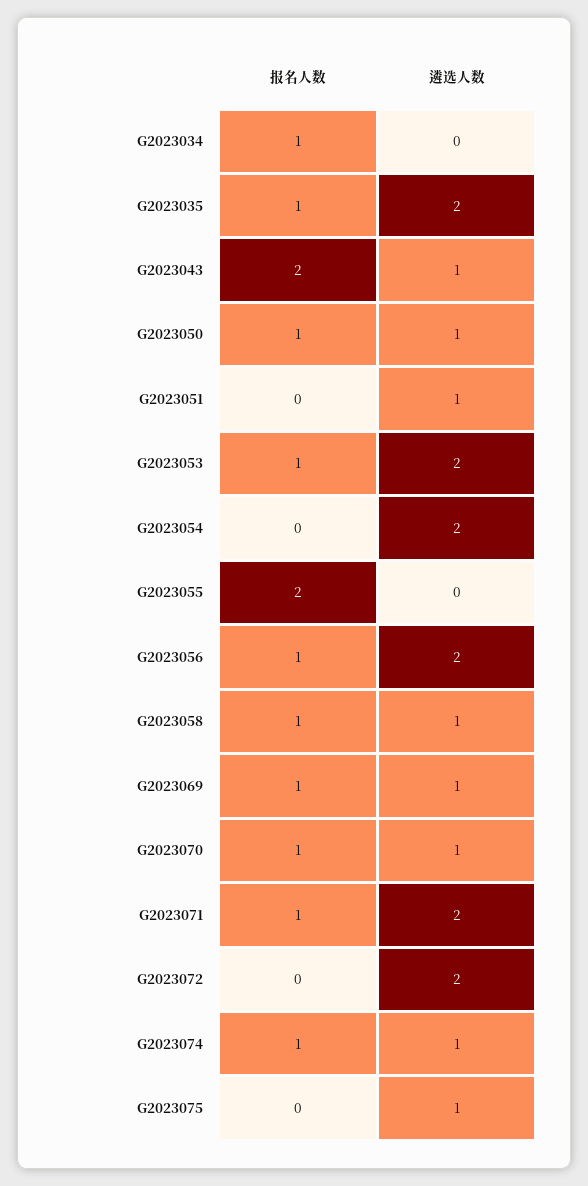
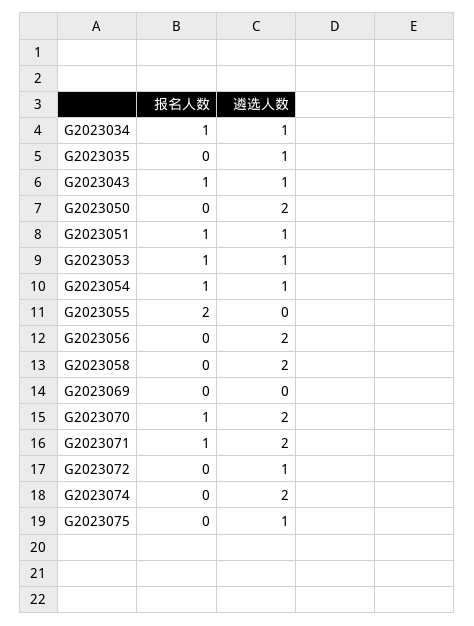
遴选人数, G2023034: 0 -> 1
报名人数, G2023035: 1 -> 0
遴选人数, G2023035: 2 -> 1
报名人数, G2023043: 2 -> 1
报名人数, G2023050: 1 -> 0
遴选人数, G2023050: 1 -> 2
报名人数, G2023051: 0 -> 1
遴选人数, G2023053: 2 -> 1
报名人数, G2023054: 0 -> 1
遴选人数, G2023054: 2 -> 1
报名人数, G2023056: 1 -> 0
报名人数, G2023058: 1 -> 0
遴选人数, G2023058: 1 -> 2
报名人数, G2023069: 1 -> 0
遴选人数, G2023069: 1 -> 0
遴选人数, G2023070: 1 -> 2
遴选人数, G2023072: 2 -> 1
报名人数, G2023074: 1 -> 0
遴选人数, G2023074: 1 -> 2

